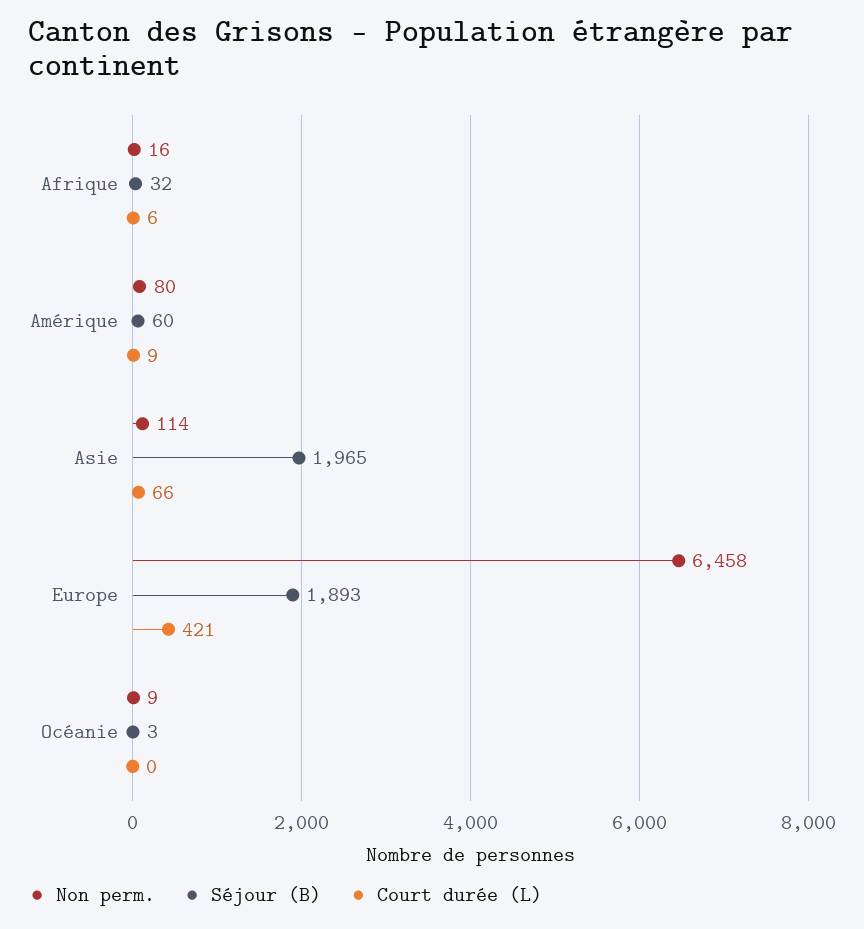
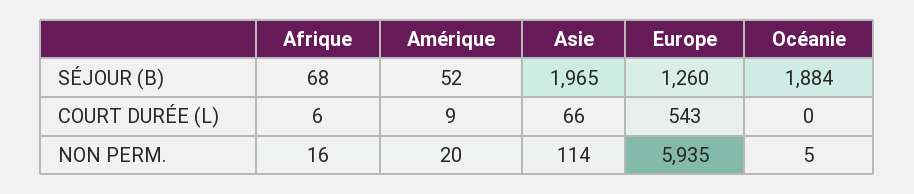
Séjour (B), Afrique: 32 -> 68
Non perm., Amérique: 80 -> 20
Séjour (B), Amérique: 60 -> 52
Non perm., Europe: 6458 -> 5935
Séjour (B), Europe: 1893 -> 1260
Court durée (L), Europe: 421 -> 543
Non perm., Océanie: 9 -> 5
Séjour (B), Océanie: 3 -> 1884

